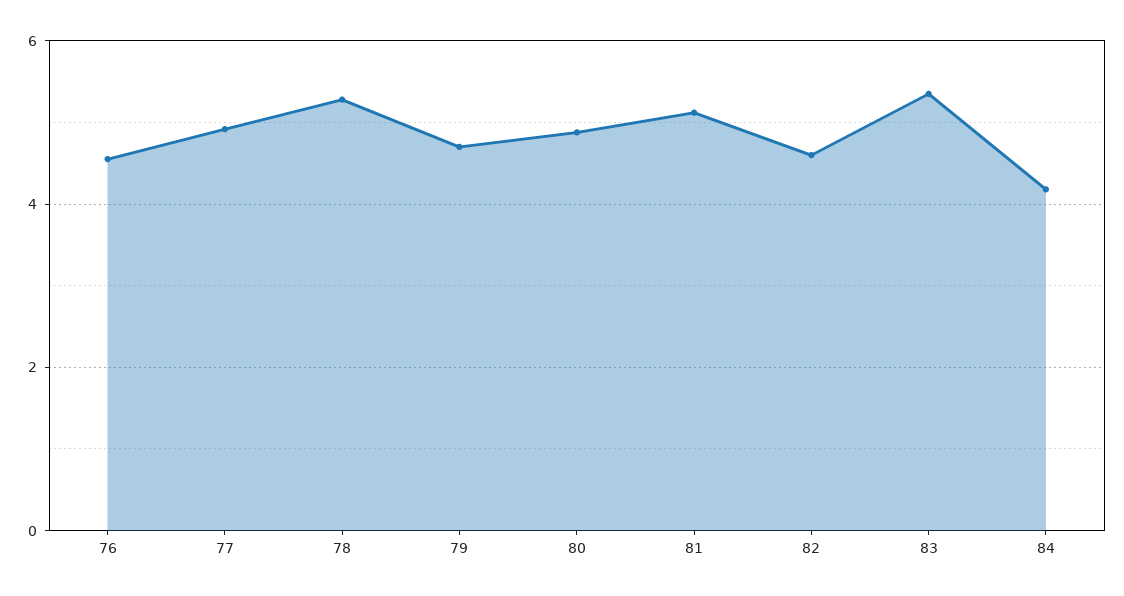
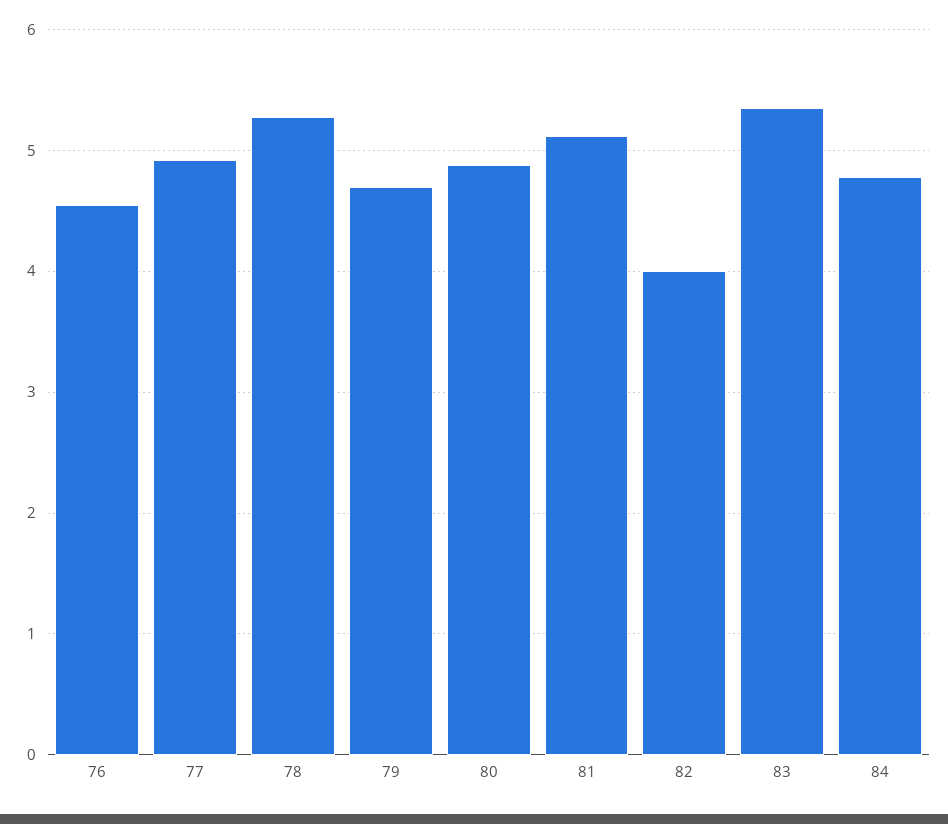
82: 4.6 -> 4
84: 4.2 -> 4.8

